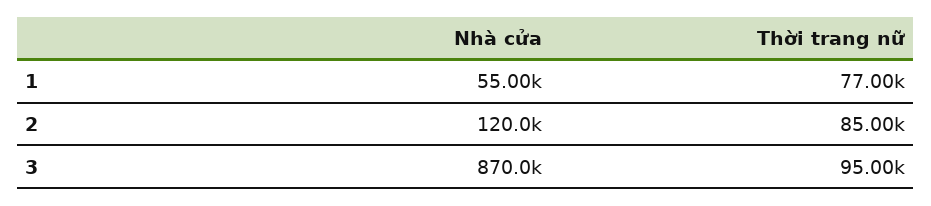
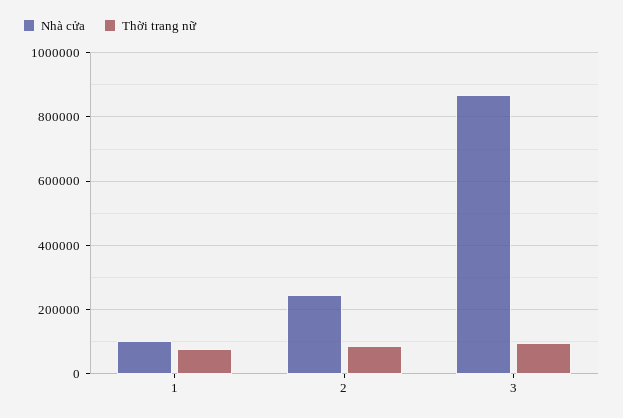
Nhà cửa, 1: 55000 -> 100000
Nhà cửa, 2: 120000 -> 240000

